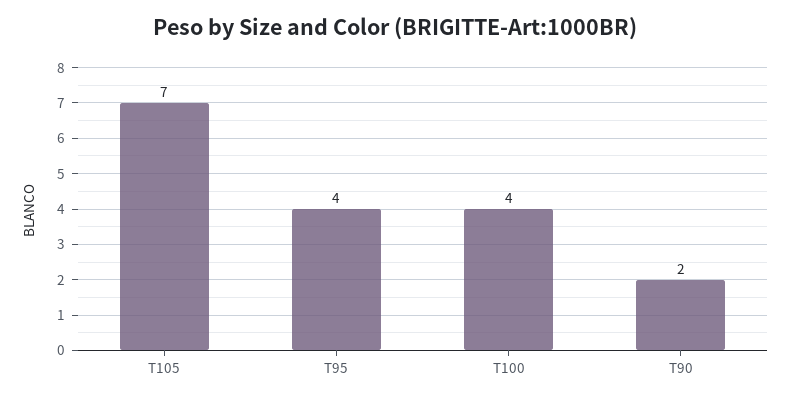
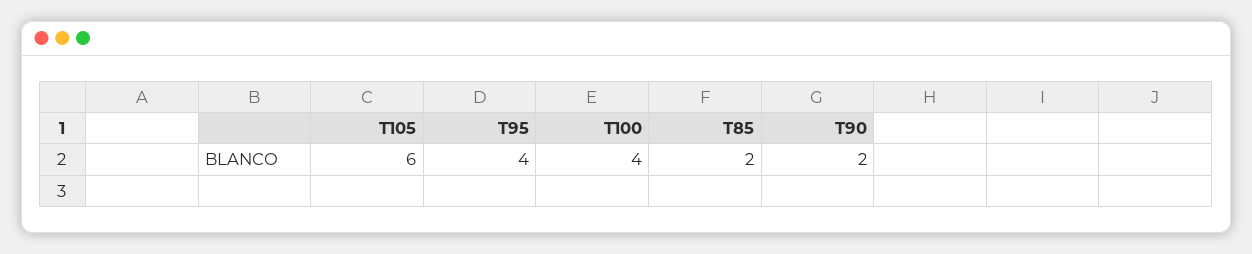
T105: 7 -> 6
T85: none -> 2

